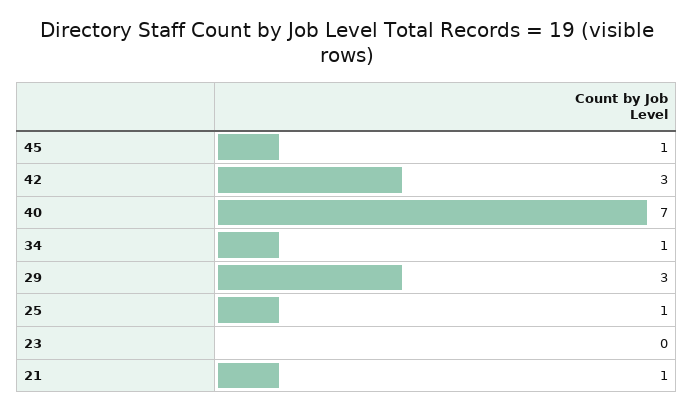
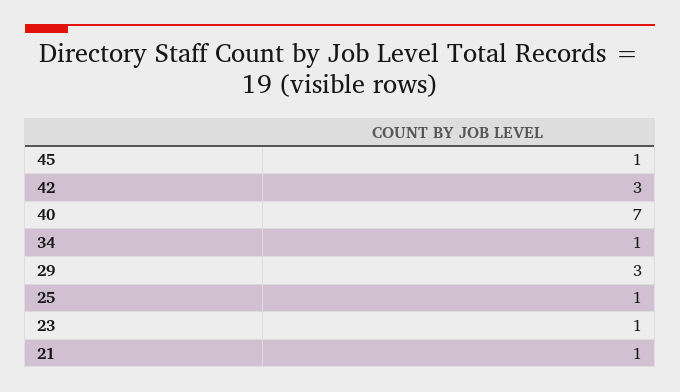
23: 0 -> 1

